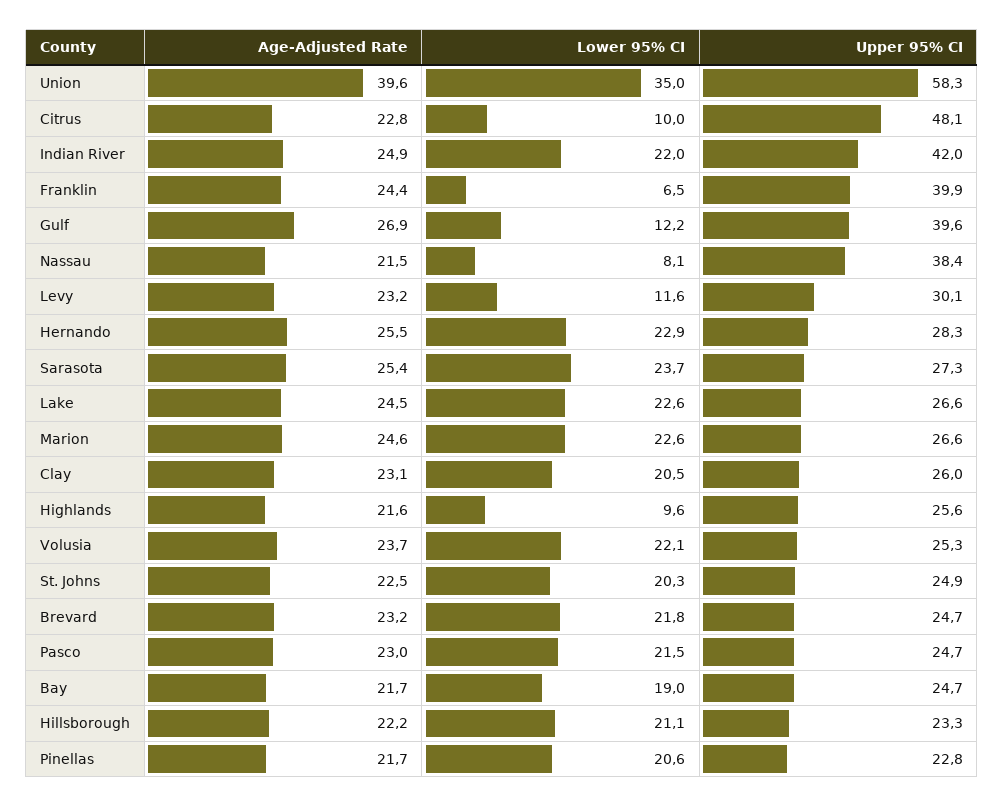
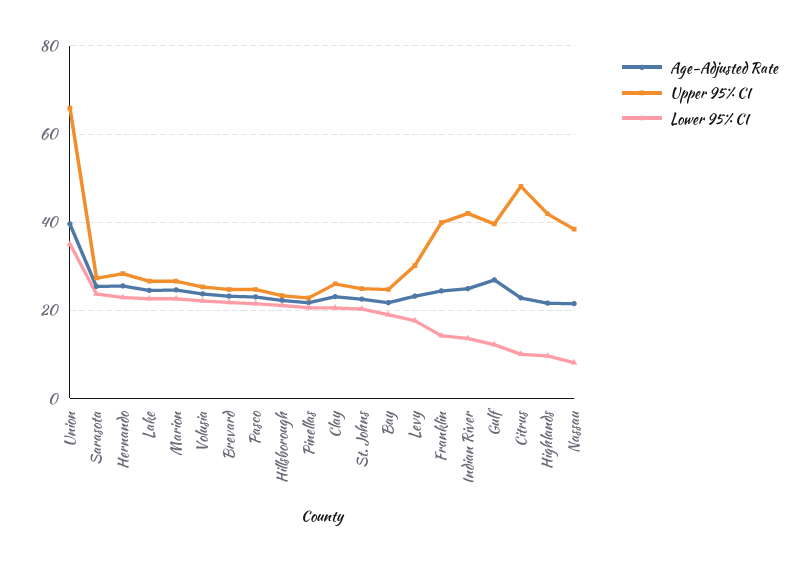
Upper 95% CI, Union: 58.3 -> 66
Lower 95% CI, Indian River: 22 -> 14
Lower 95% CI, Franklin: 6.5 -> 14
Lower 95% CI, Levy: 11.6 -> 18
Upper 95% CI, Highlands: 25.6 -> 42

